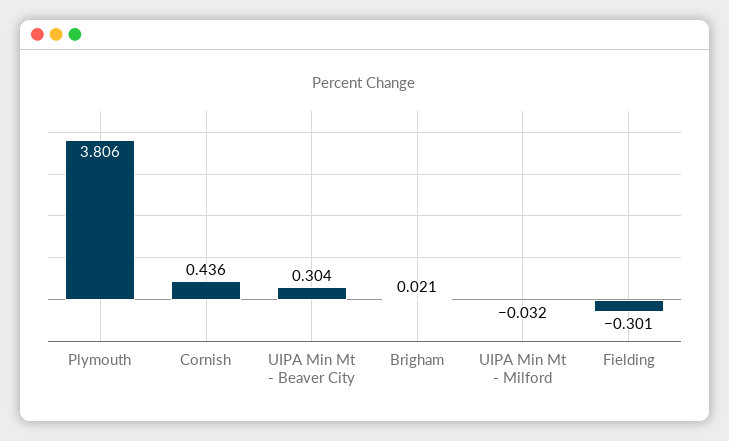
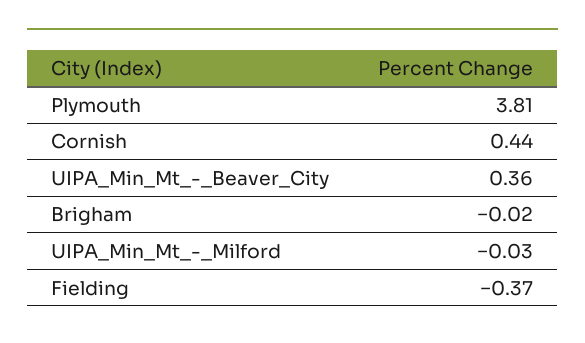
UIPA Min Mt - Beaver City: 0.304 -> 0.36
Brigham: 0.021 -> -0.02
Fielding: -0.301 -> -0.37

